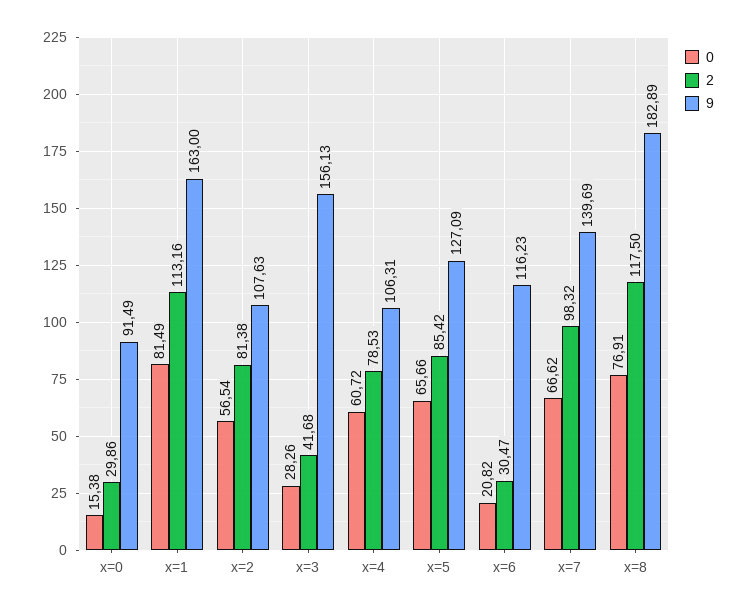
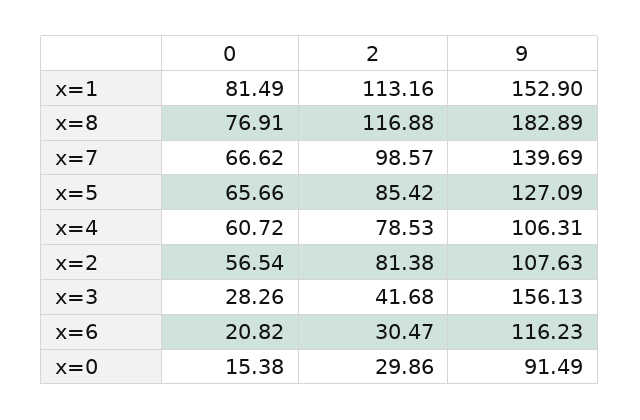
9, x=1: 163 -> 152.9
2, x=7: 98.32 -> 98.57
2, x=8: 117.5 -> 116.88

